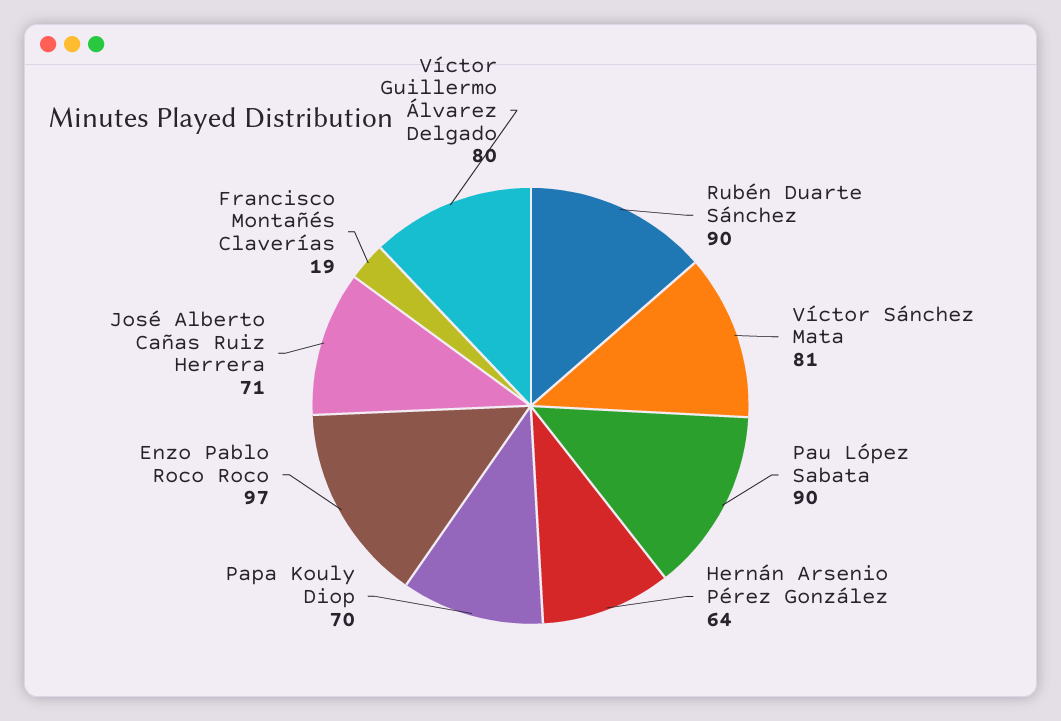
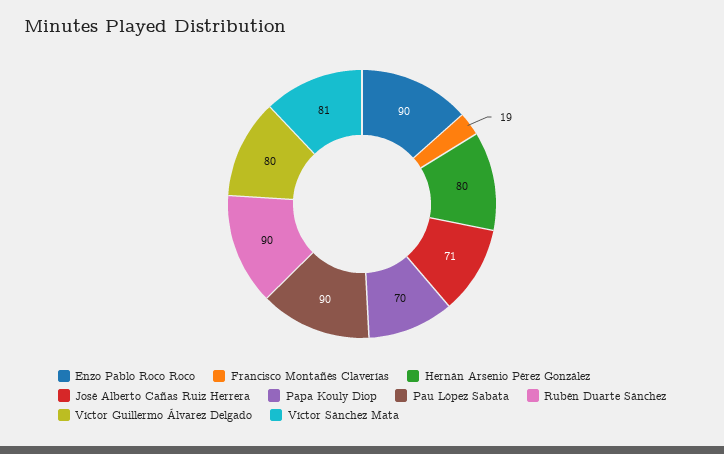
Hernán Arsenio Pérez González: 64 -> 80
Enzo Pablo Roco Roco: 97 -> 90

